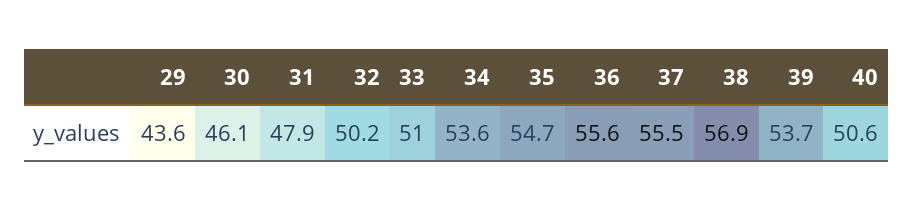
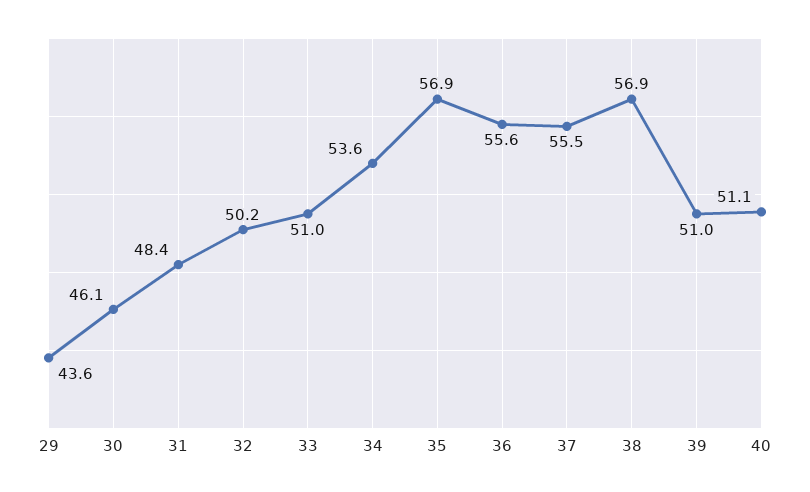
31: 47.9 -> 48.4
35: 54.7 -> 56.9
39: 53.7 -> 51
40: 50.6 -> 51.1

